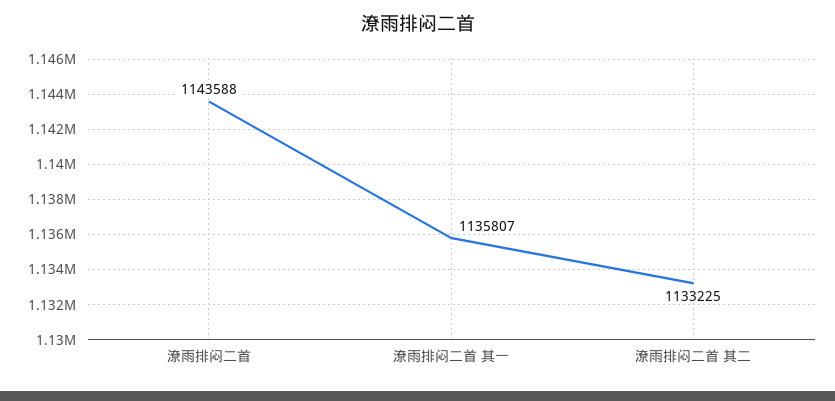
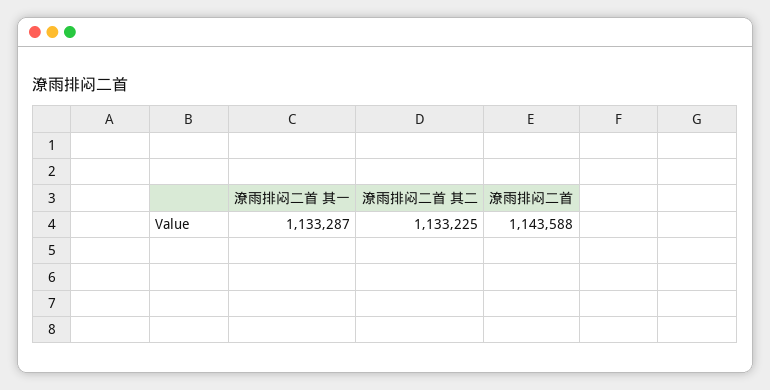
潦雨排闷二首 其一: 1135807 -> 1133287

